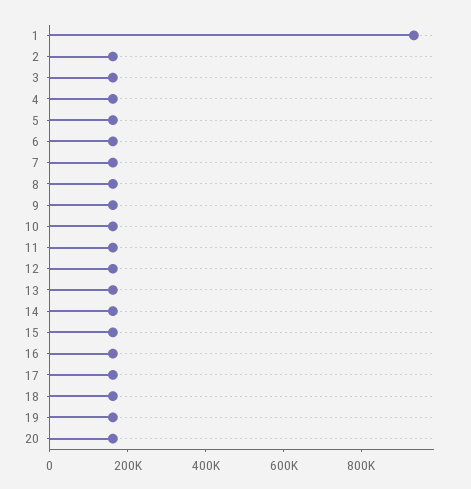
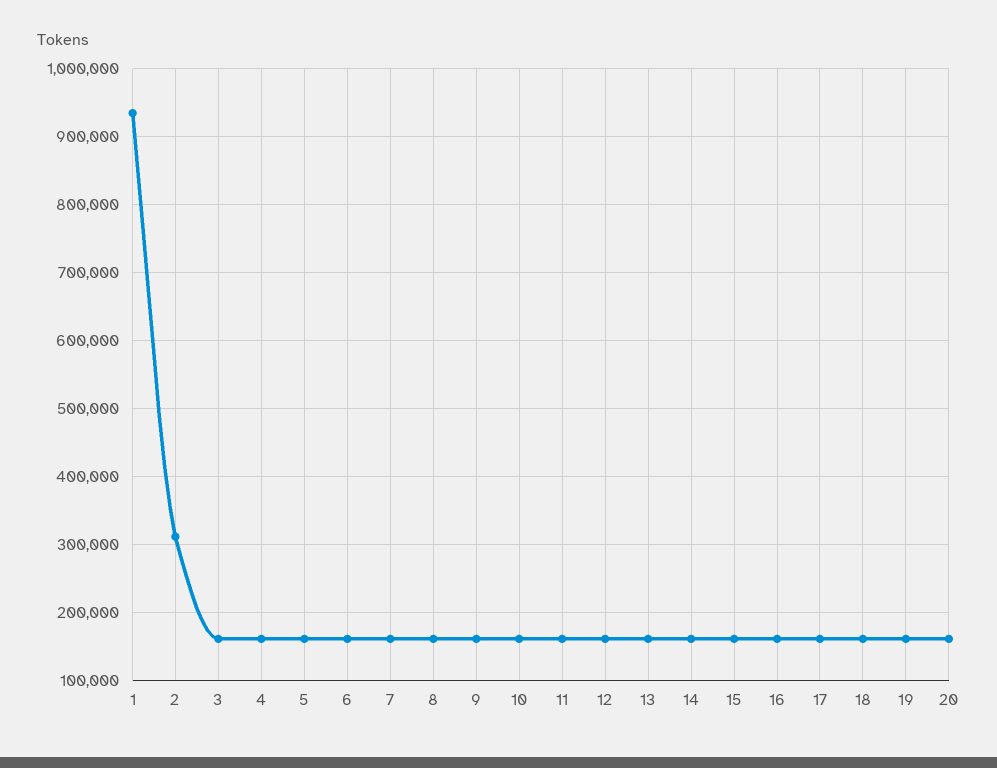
2: 150000 -> 310000

